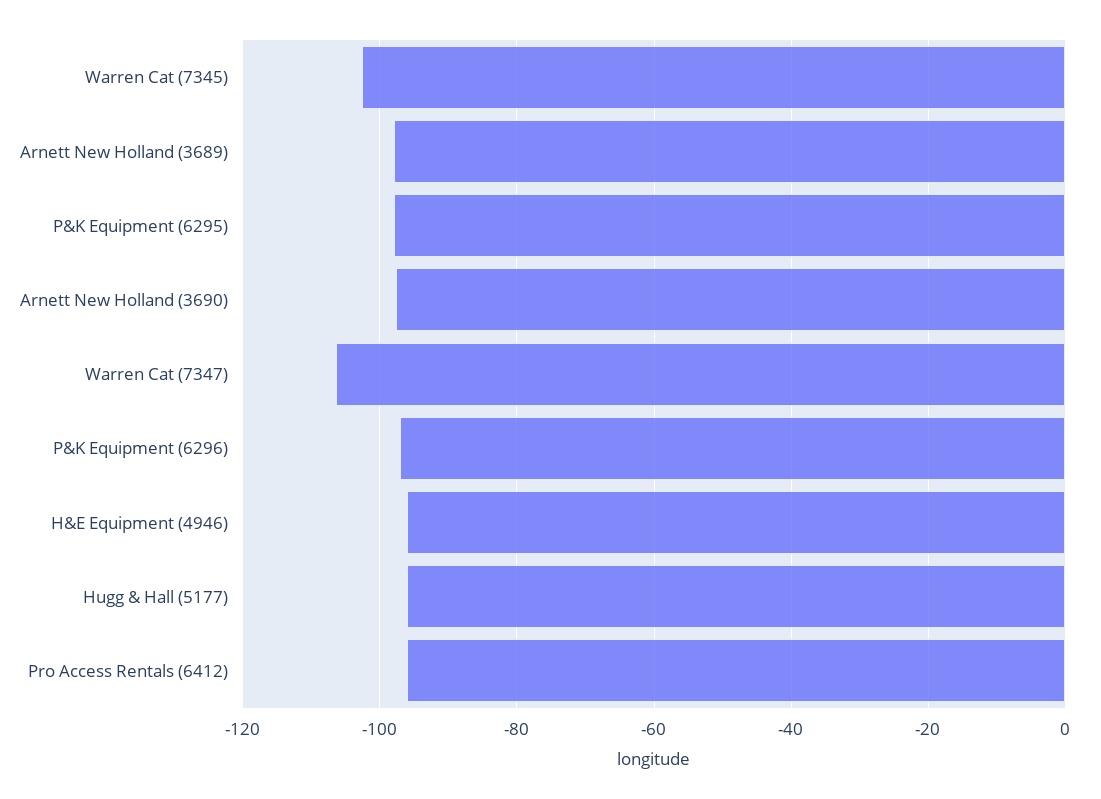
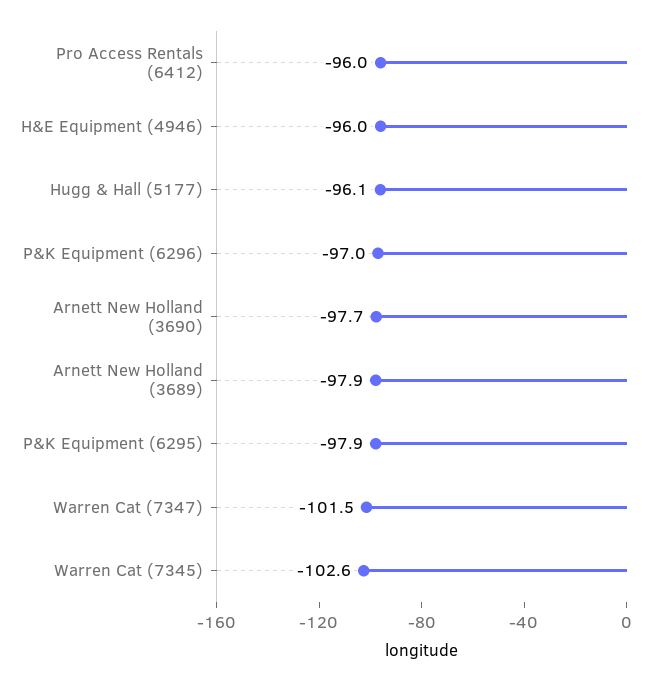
Warren Cat (7347): -106 -> -101.5

